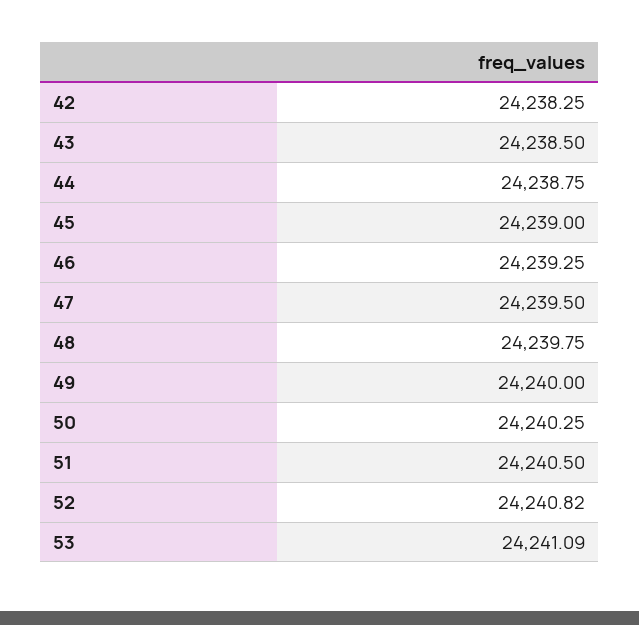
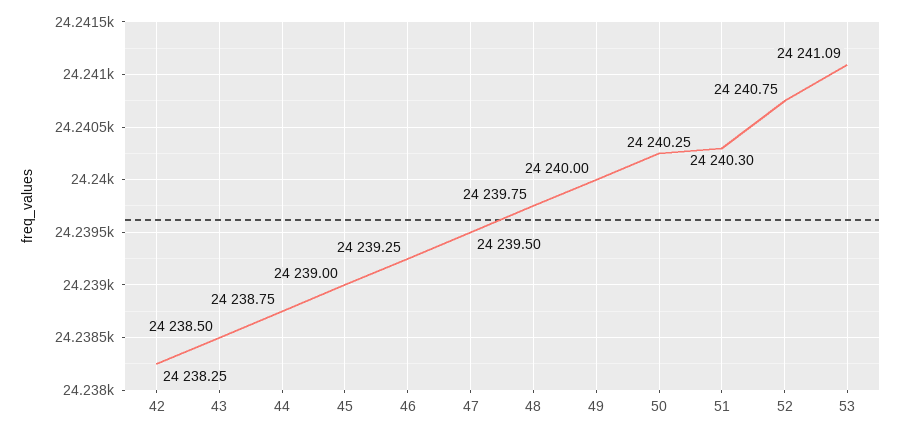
51: 24240.5 -> 24240.3
52: 24240.82 -> 24240.75

